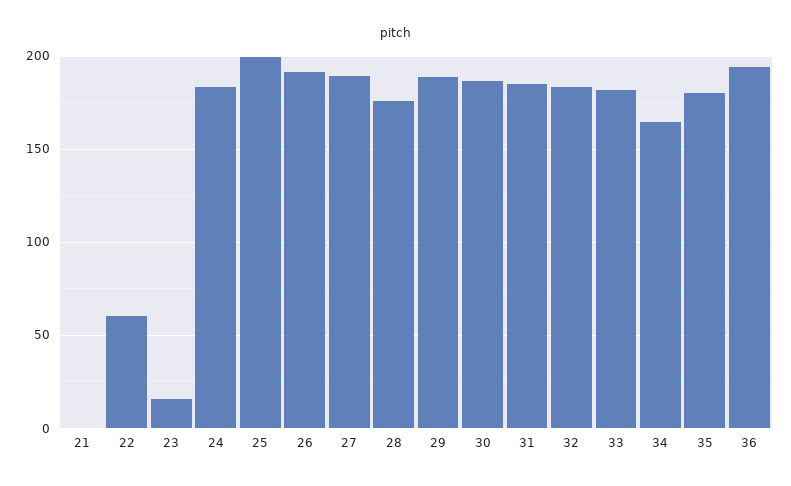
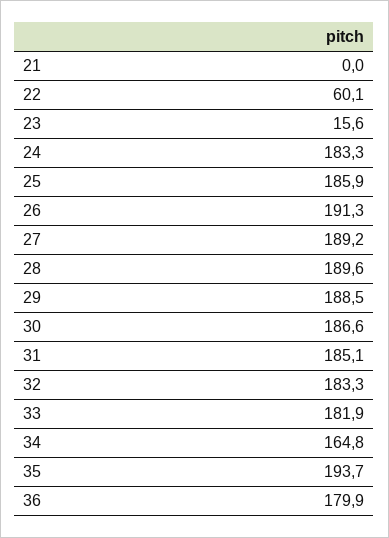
25: 200 -> 185.9
28: 175 -> 189.6
35: 180 -> 193.7
36: 195 -> 179.9

